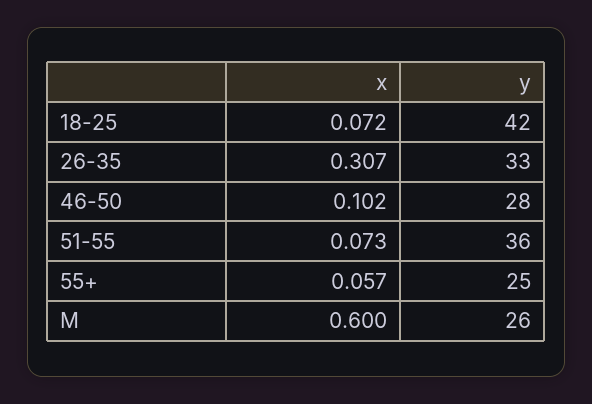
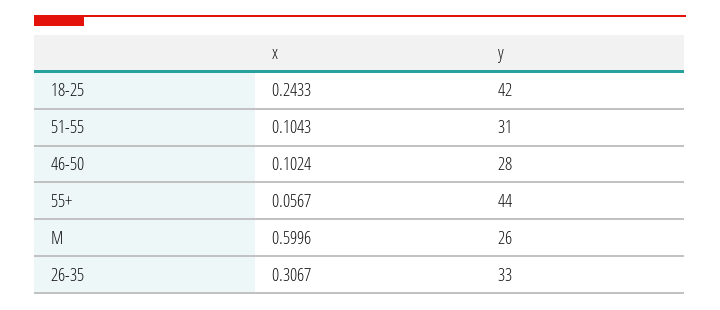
x, 18-25: 0.072 -> 0.2433
x, 51-55: 0.073 -> 0.1043
y, 51-55: 36 -> 31
y, 55+: 25 -> 44

